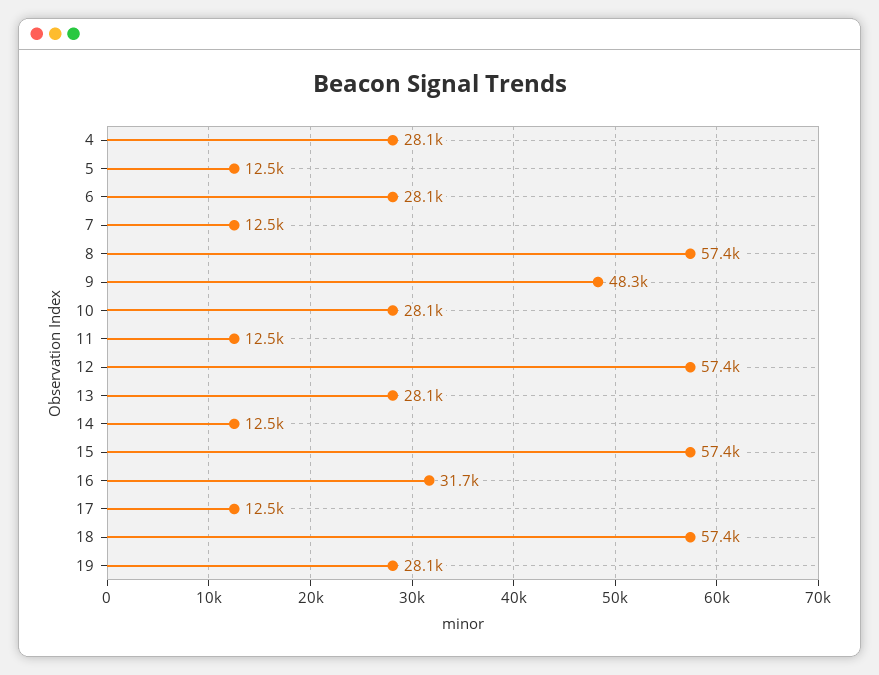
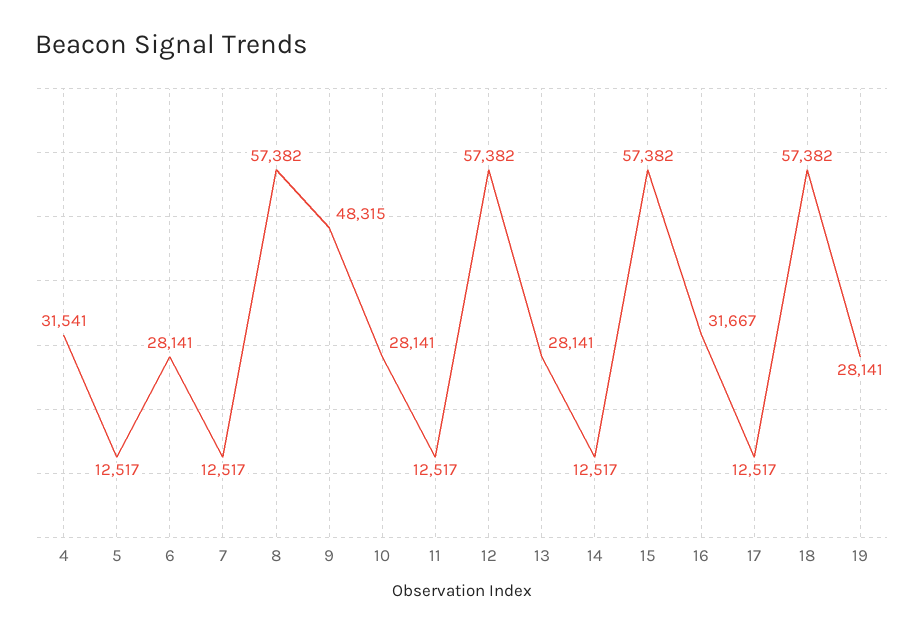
4: 28100 -> 31541

